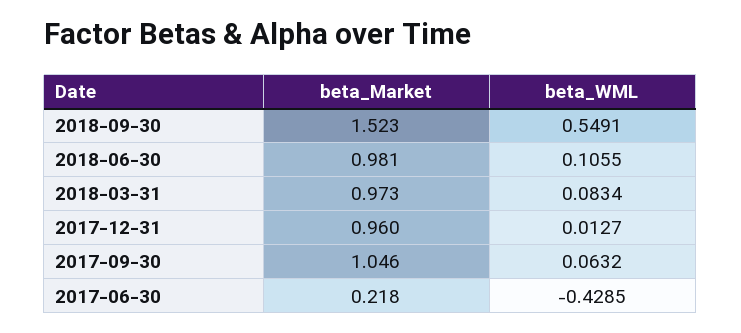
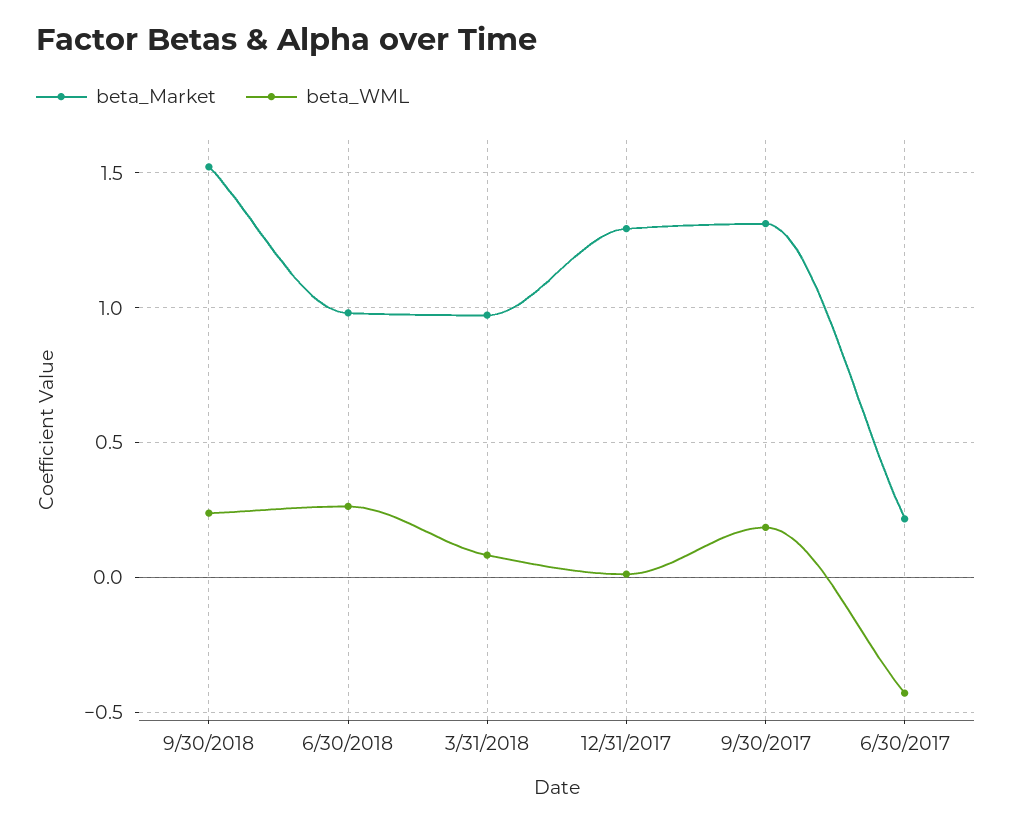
beta_WML, 2018-09-30: 0.5491 -> 0.25
beta_WML, 2018-06-30: 0.1055 -> 0.25
beta_Market, 2017-12-31: 0.96 -> 1.3
beta_Market, 2017-09-30: 1.046 -> 1.3
beta_WML, 2017-09-30: 0.0632 -> 0.2

